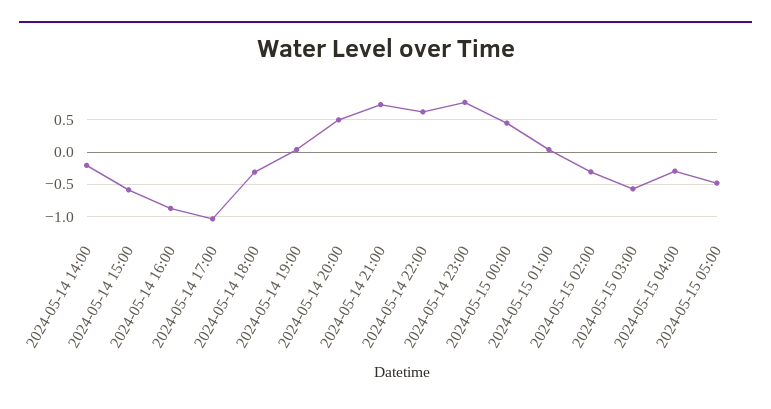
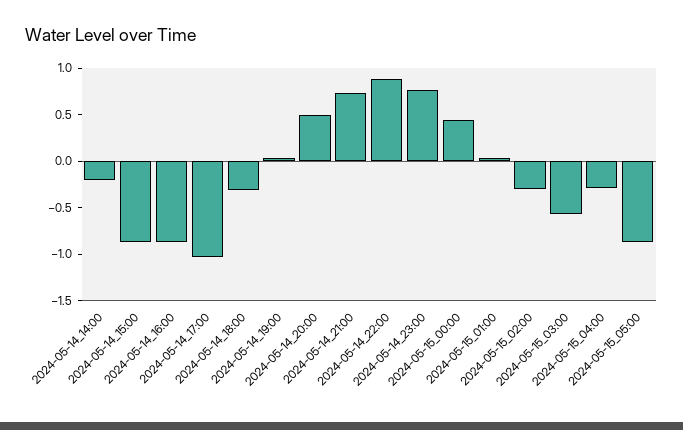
2024-05-14 15:00: -0.6 -> -0.9
2024-05-14 22:00: 0.6 -> 0.9
2024-05-15 05:00: -0.5 -> -0.9

